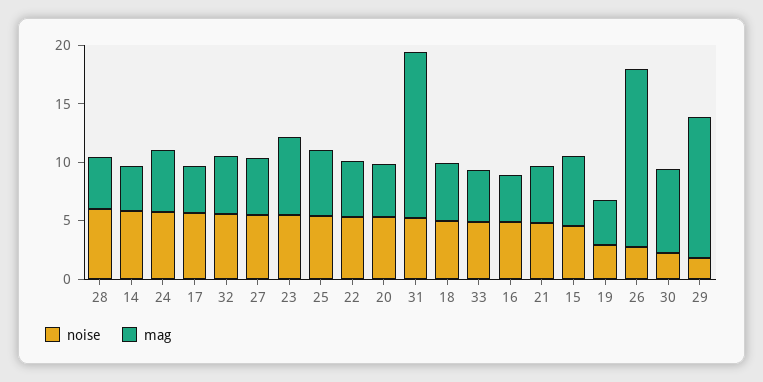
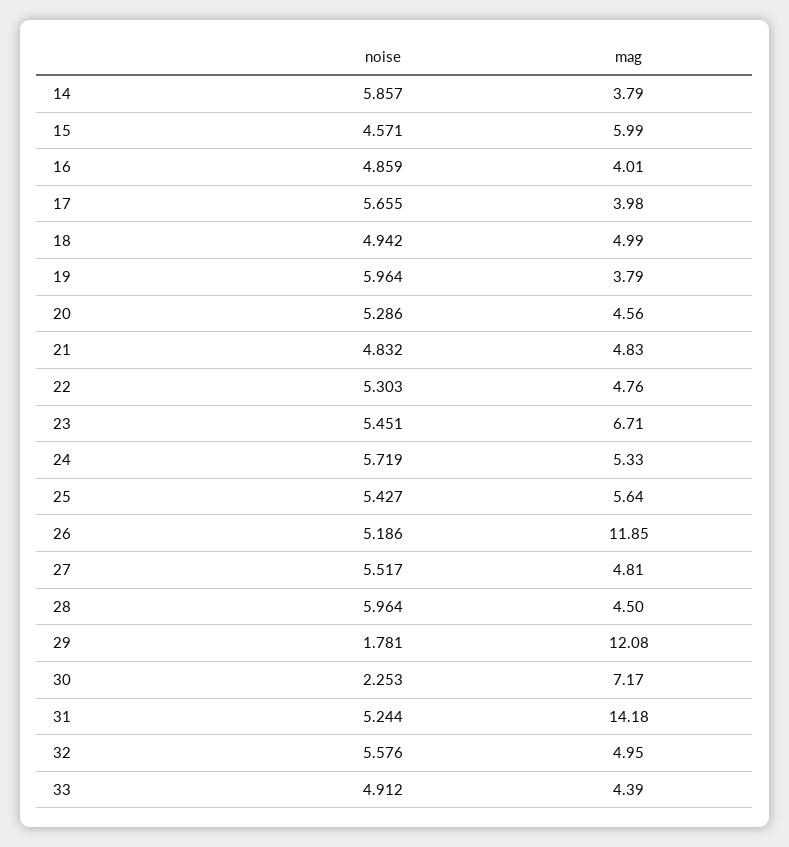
noise, 19: 3 -> 5.964
noise, 26: 3 -> 5.186
mag, 26: 15 -> 11.85

